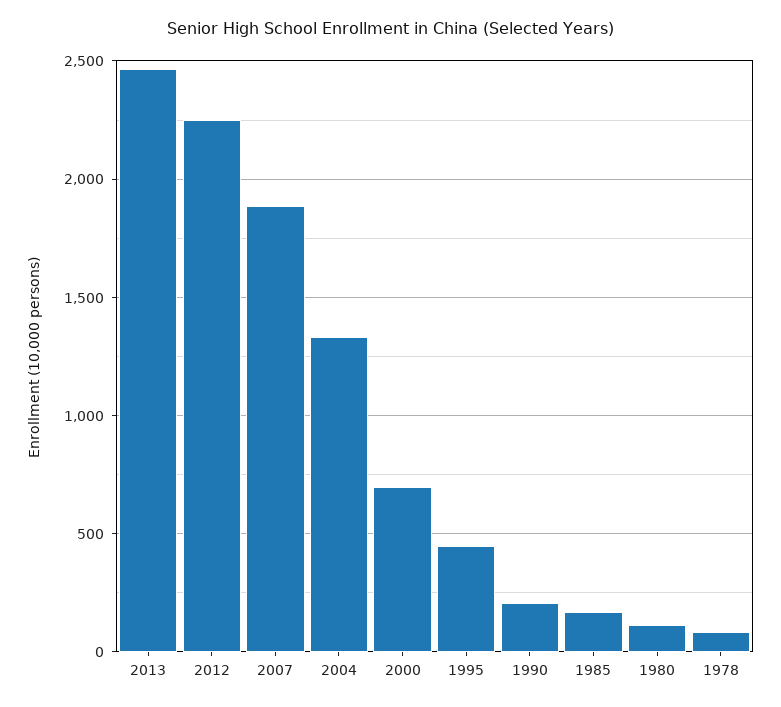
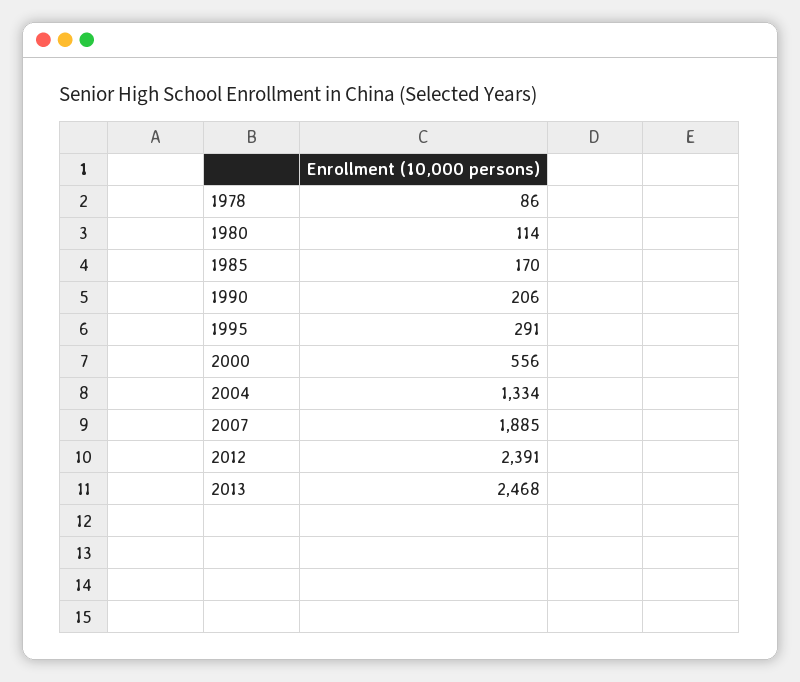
2012: 2250 -> 2391
2000: 700 -> 556
1995: 450 -> 291

